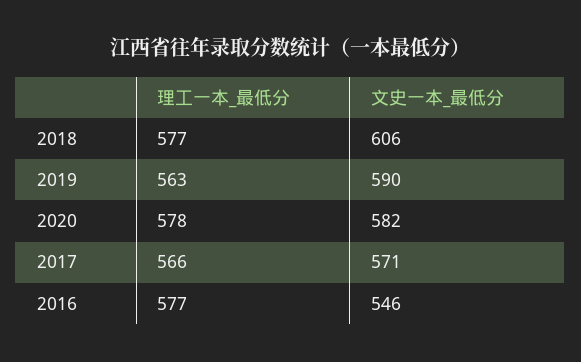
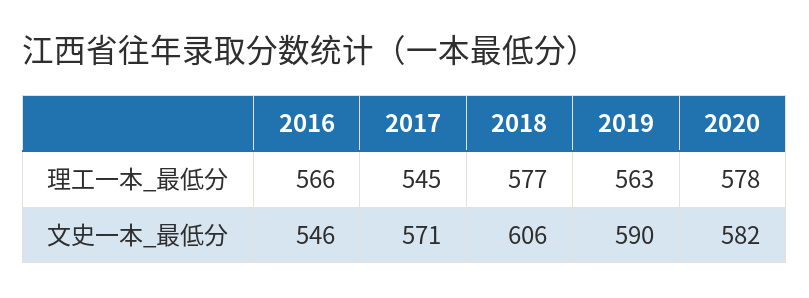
理工一本_最低分, 2017: 566 -> 545
理工一本_最低分, 2016: 577 -> 566

